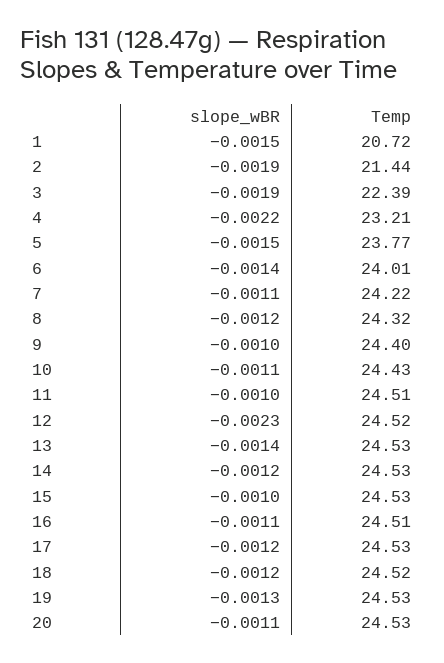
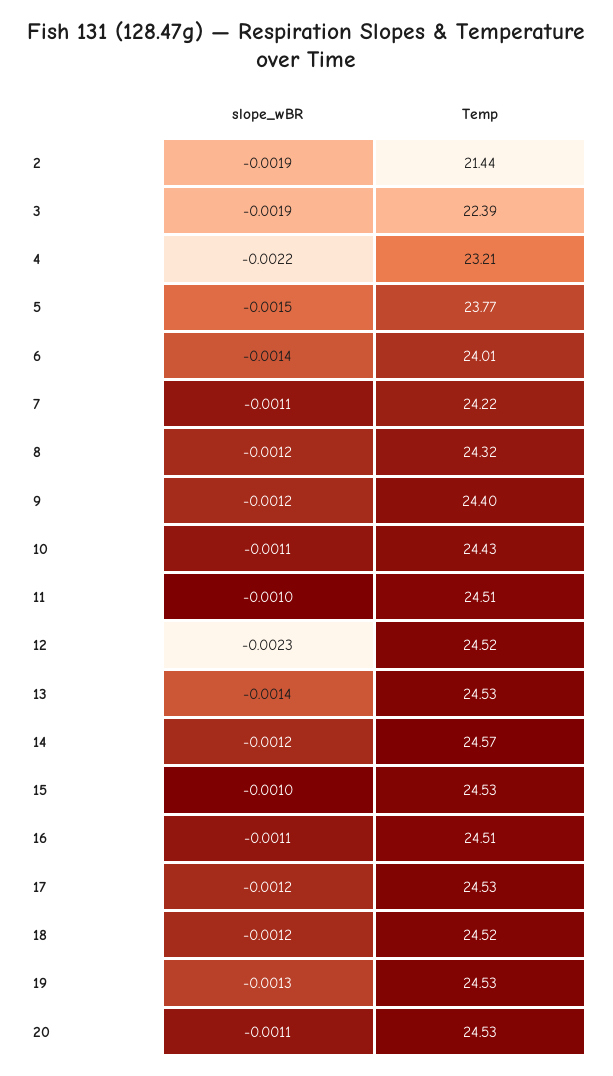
slope_wBR, 1: -0.0015 -> none
Temp, 1: 20.72 -> none
slope_wBR, 9: -0.001 -> -0.0012
Temp, 14: 24.53 -> 24.57

